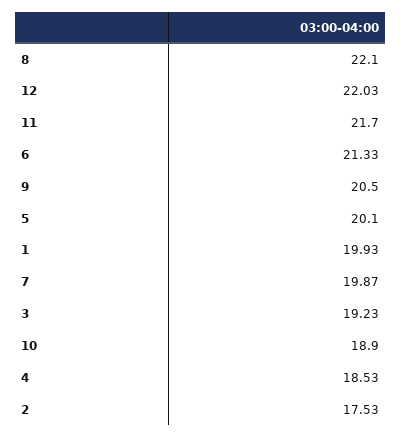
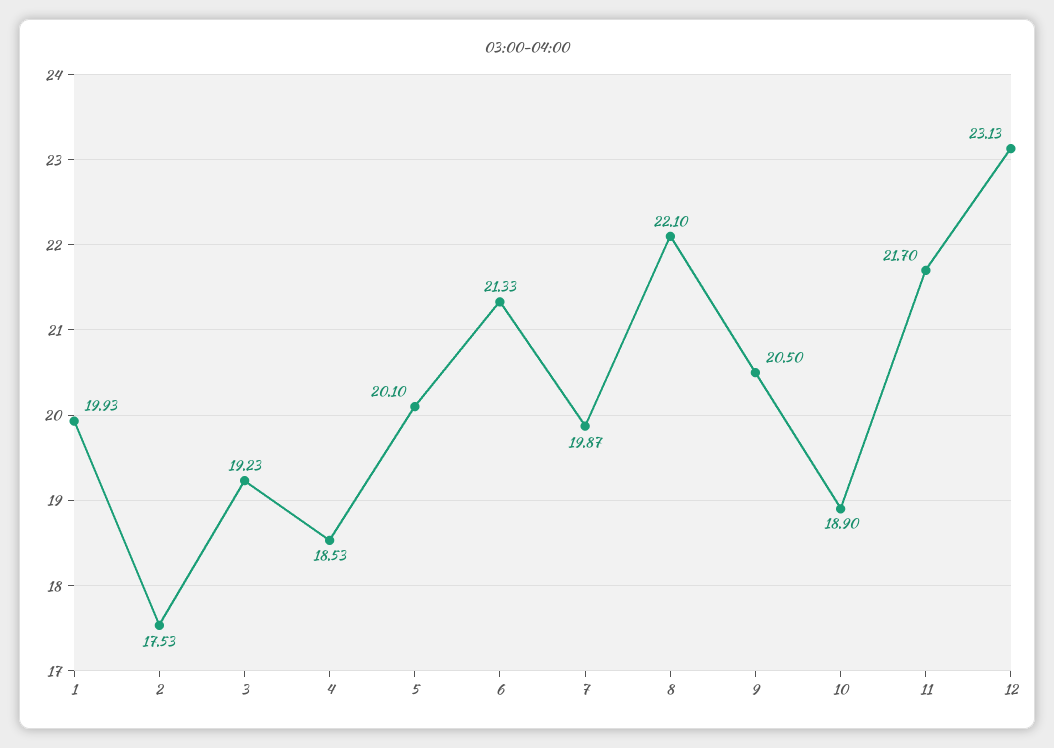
12: 22.03 -> 23.13

